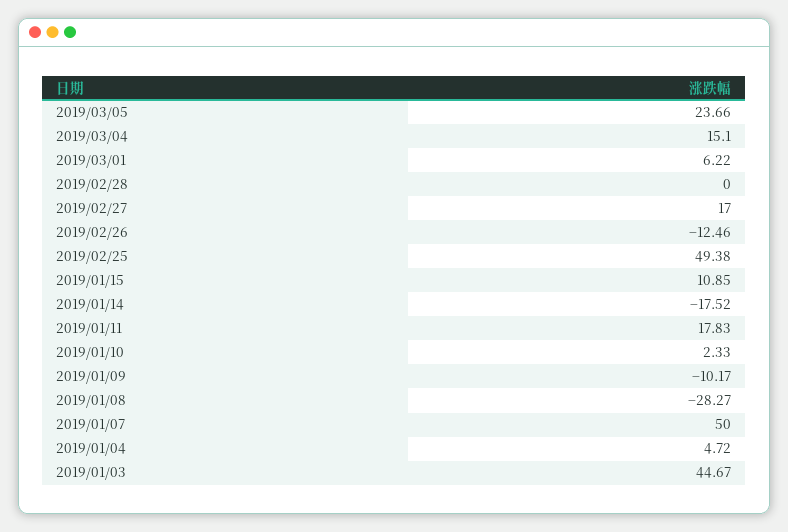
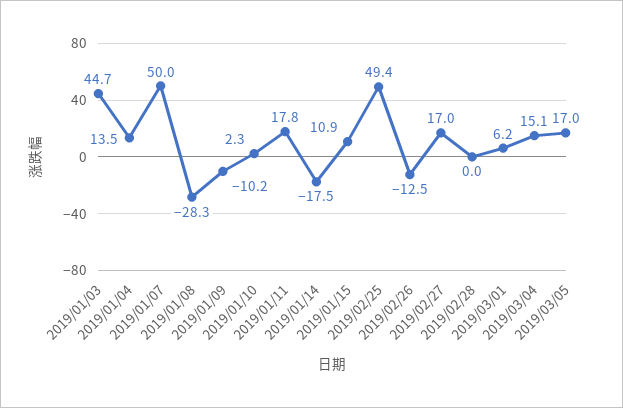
2019/03/05: 23.66 -> 17
2019/01/04: 4.72 -> 13.5

